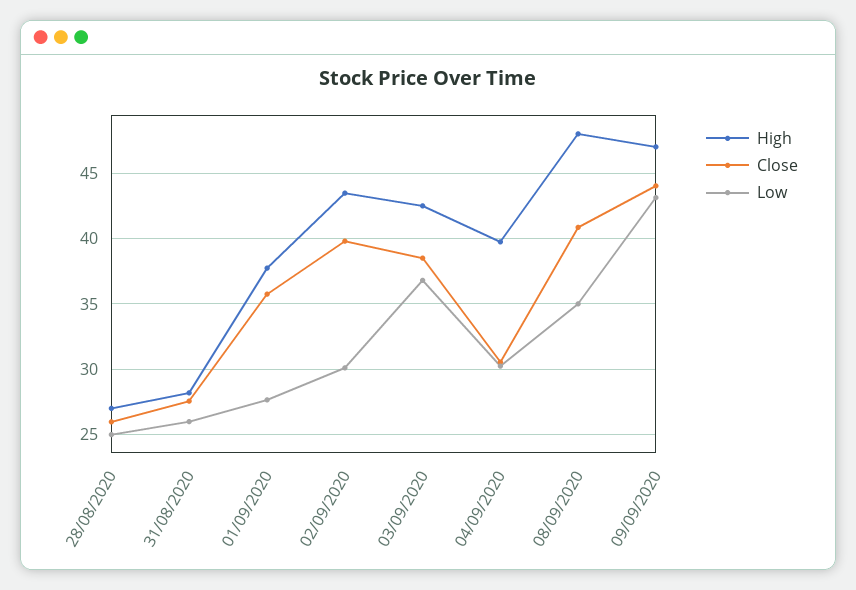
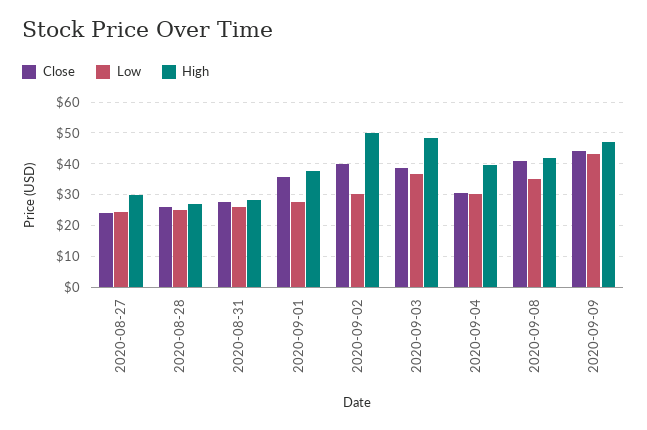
High, 02/09/2020: 43.5 -> 50
High, 03/09/2020: 42.5 -> 48
High, 08/09/2020: 48 -> 42
Close, 2020-08-27: none -> 24
Low, 2020-08-27: none -> 24
High, 2020-08-27: none -> 30

